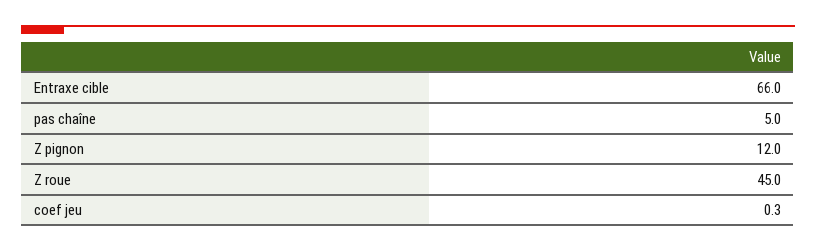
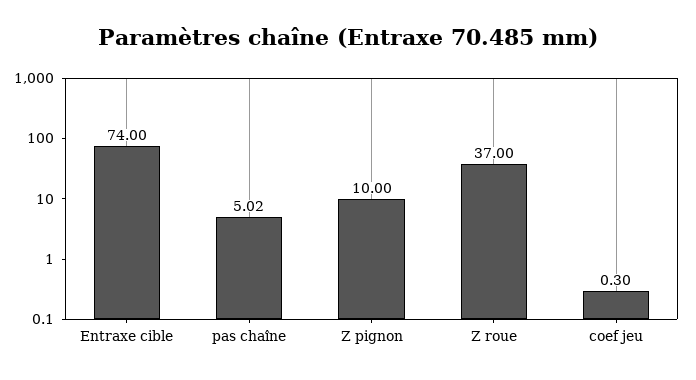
Entraxe cible: 66 -> 74
Z pignon: 12 -> 10
Z roue: 45 -> 37

